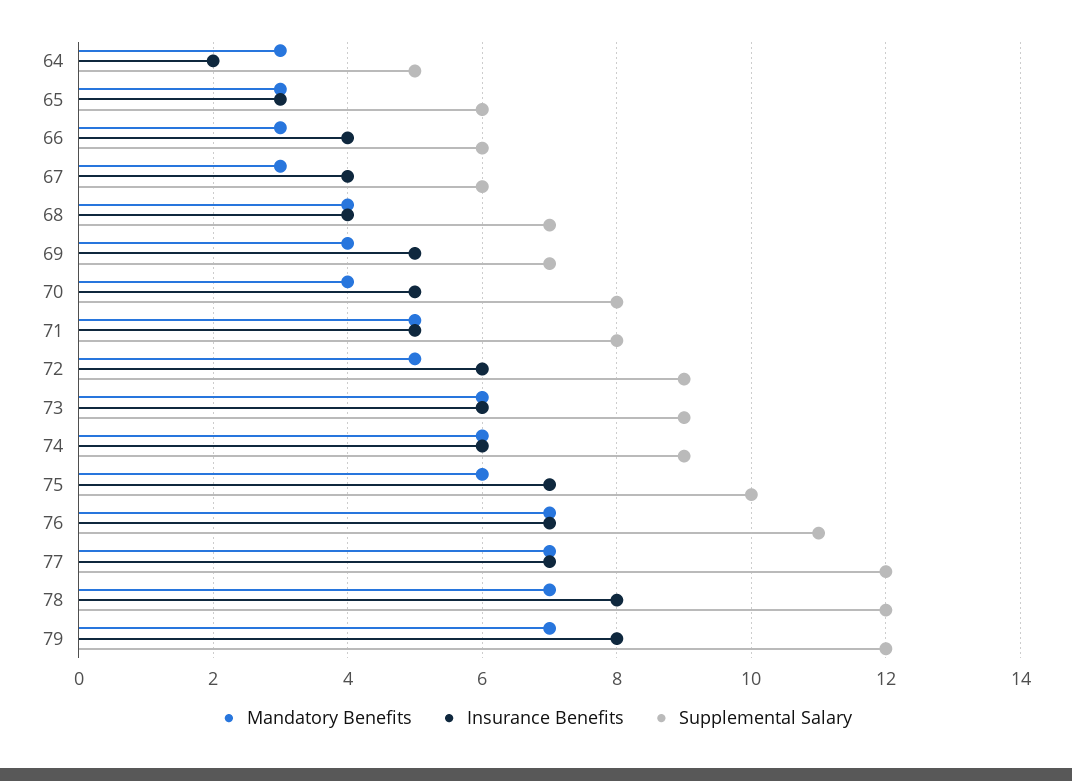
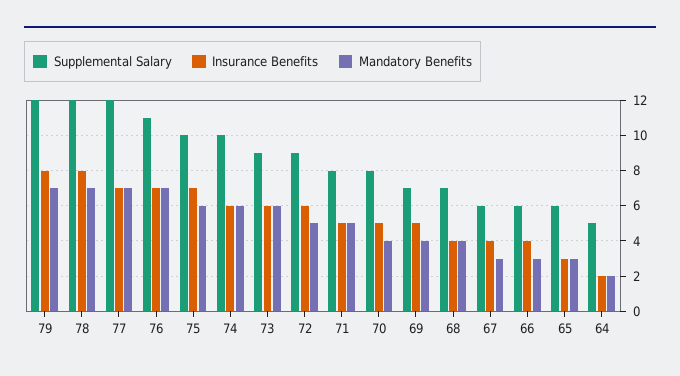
Mandatory Benefits, 64: 3 -> 2
Supplemental Salary, 74: 9 -> 10

